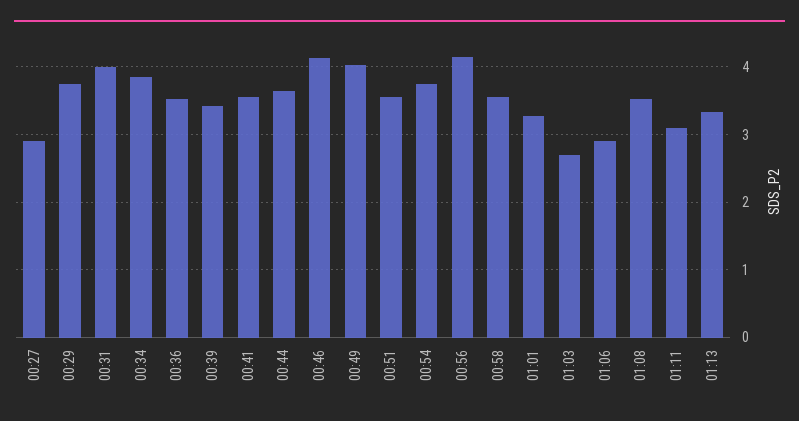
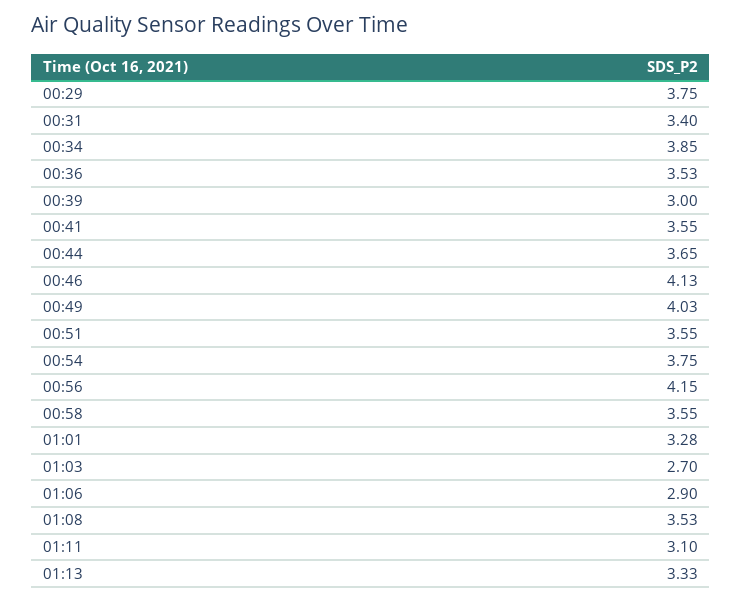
00:27: 2.9 -> none
00:31: 4 -> 3.4
00:39: 3.4 -> 3

